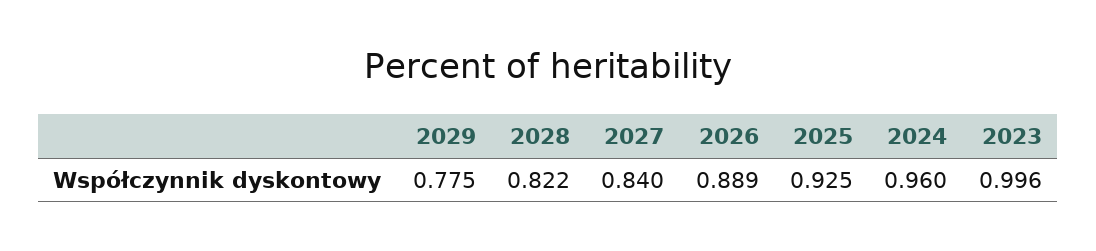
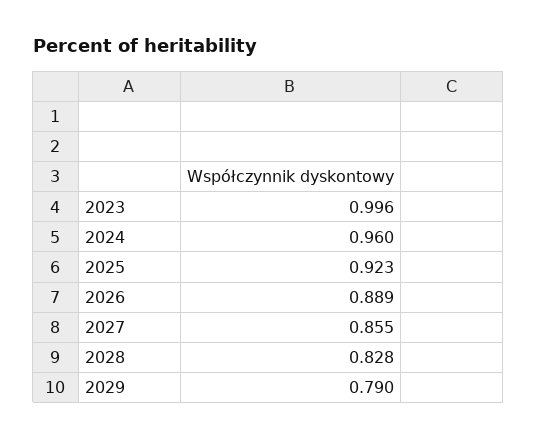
2029: 0.775 -> 0.79
2028: 0.822 -> 0.828
2027: 0.84 -> 0.855
2025: 0.925 -> 0.923

